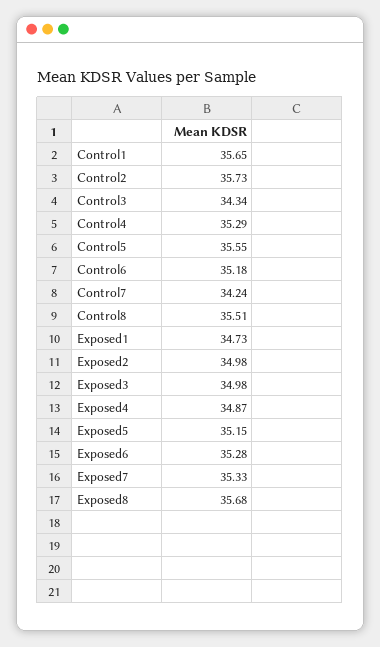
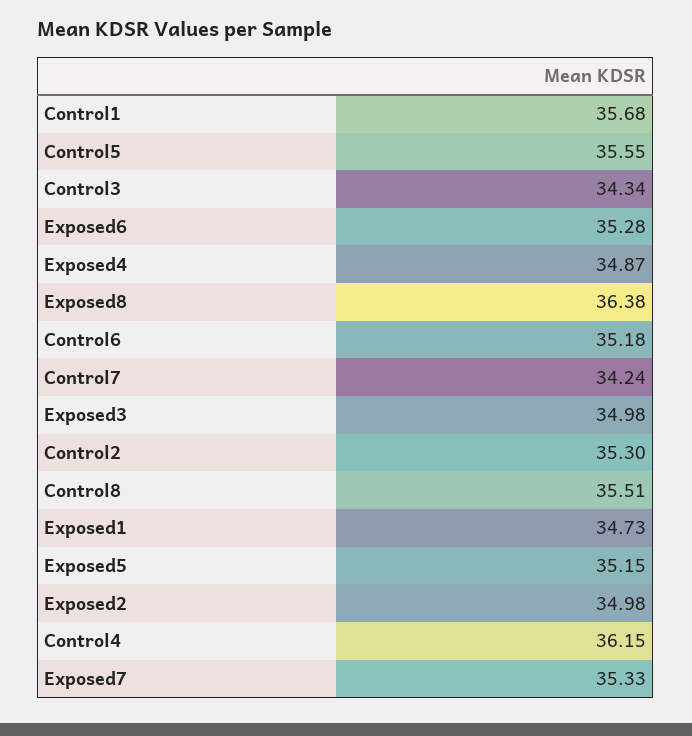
Control1: 35.65 -> 35.68
Control2: 35.73 -> 35.3
Control4: 35.29 -> 36.15
Exposed8: 35.68 -> 36.38

